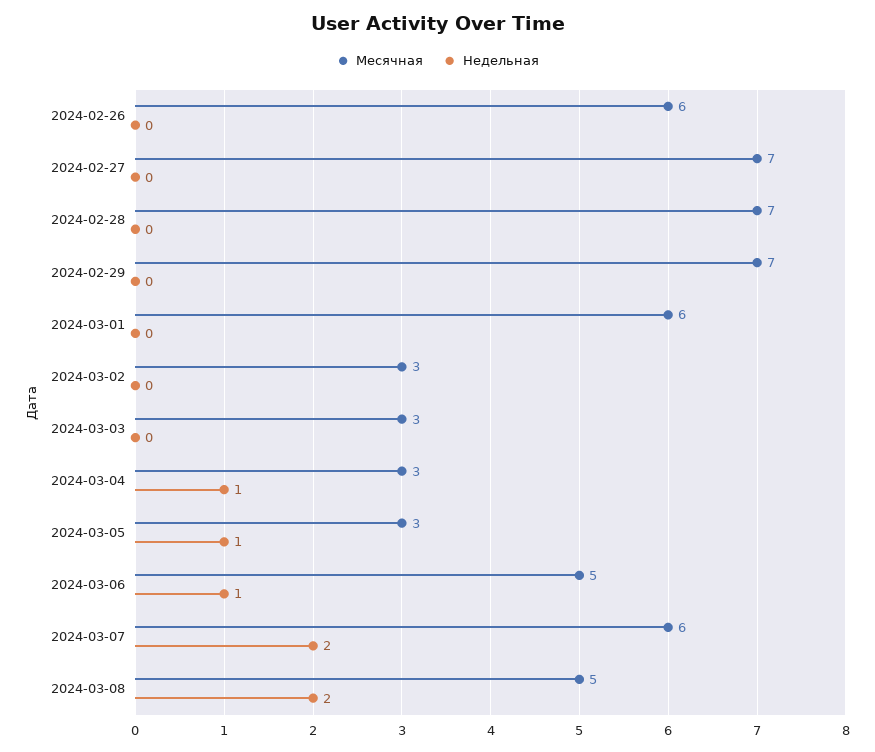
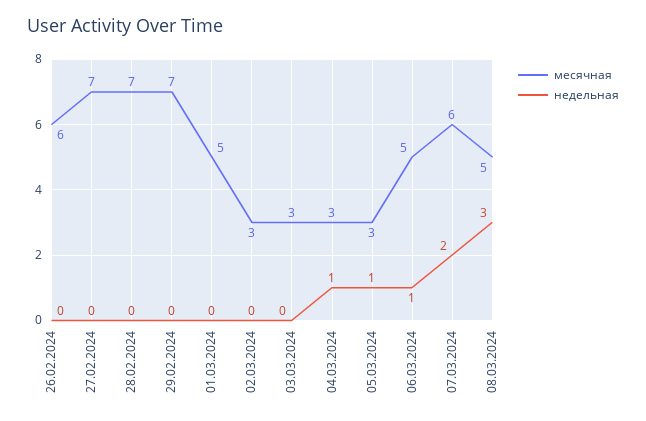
Месячная, 2024-03-01: 6 -> 5
Недельная, 2024-03-08: 2 -> 3

